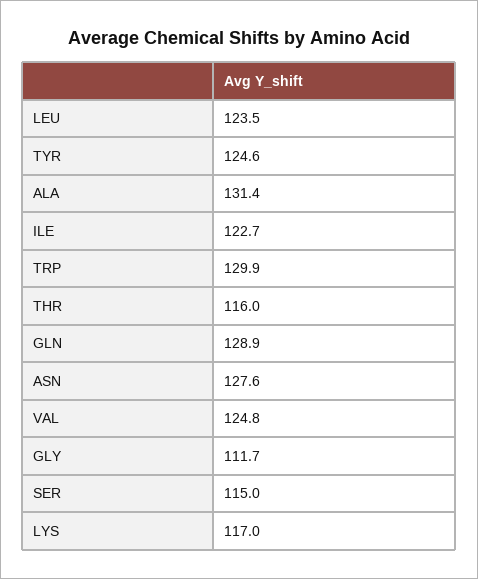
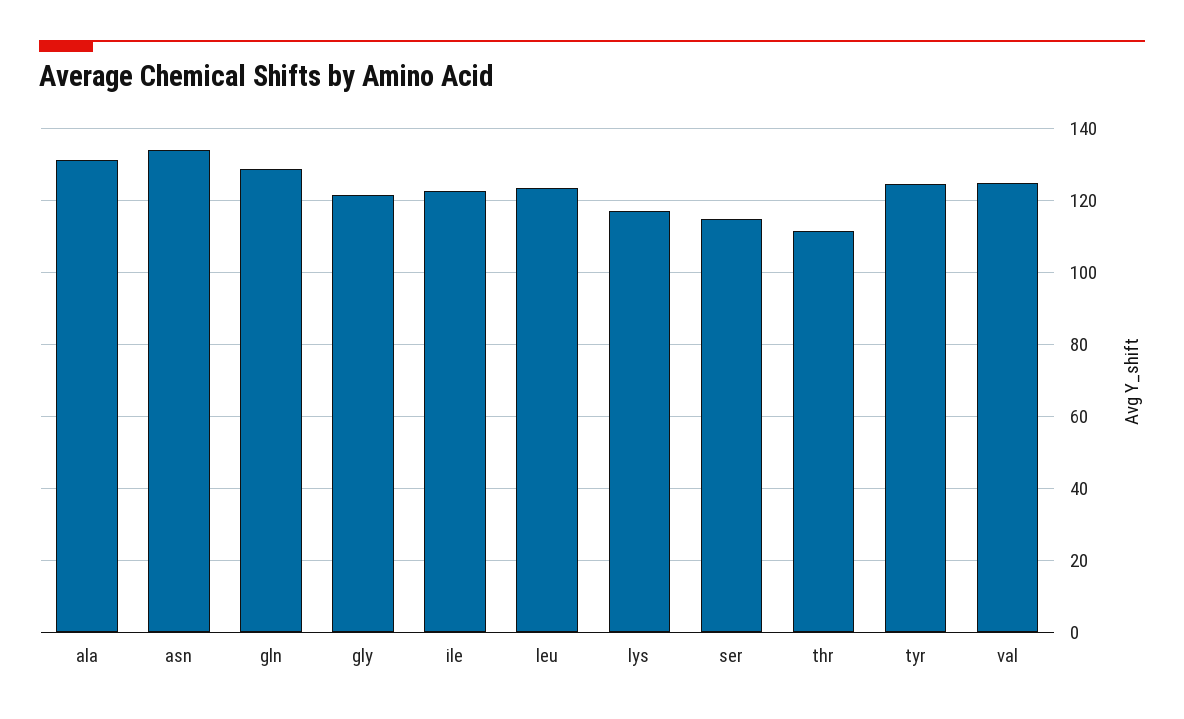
TRP: 129.9 -> none
THR: 116 -> 112
ASN: 127.6 -> 134
GLY: 111.7 -> 122

